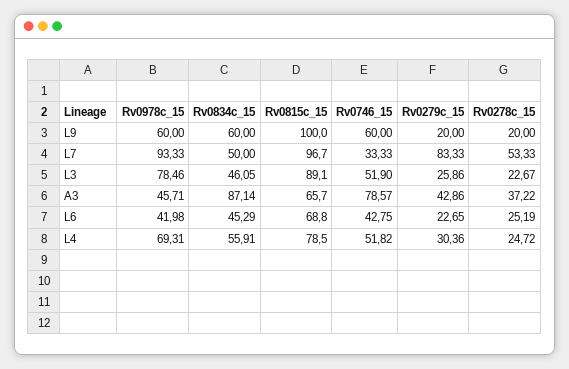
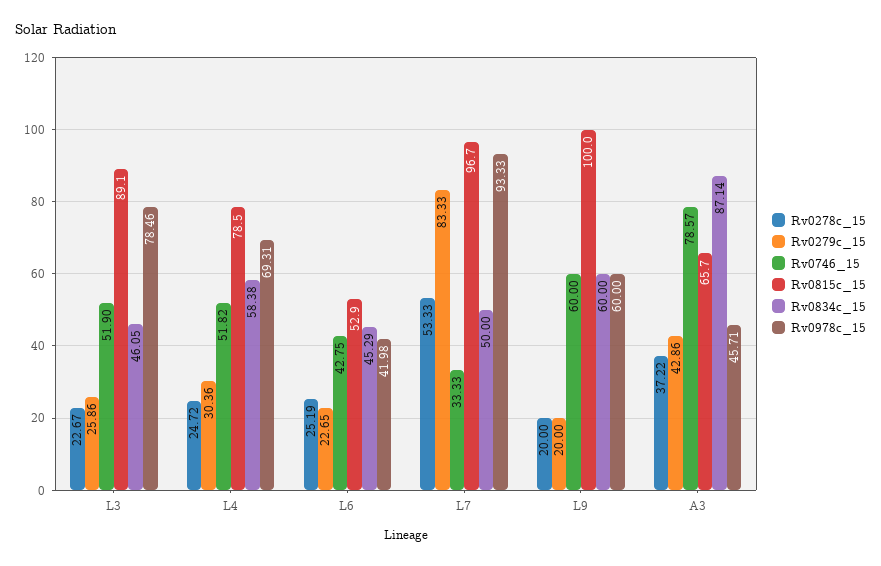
Rv0815c_15, L6: 68.8 -> 52.9
Rv0834c_15, L4: 55.91 -> 58.38

